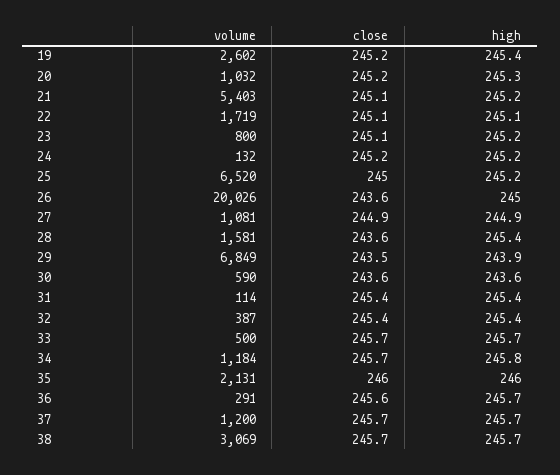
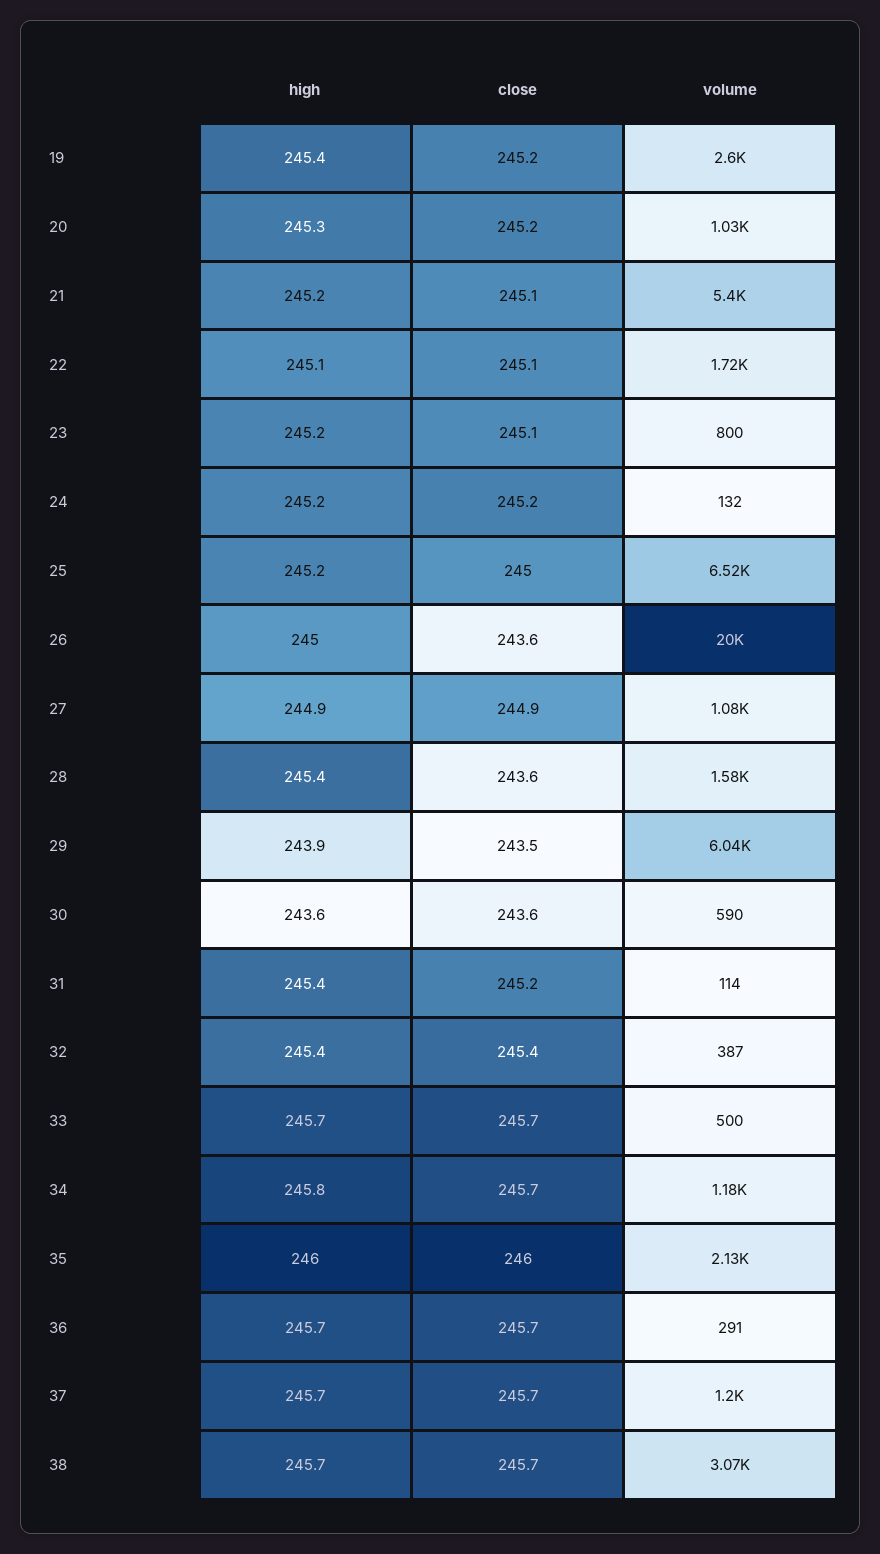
volume, 29: 6849 -> 6040
close, 31: 245.4 -> 245.2
close, 36: 245.6 -> 245.7

